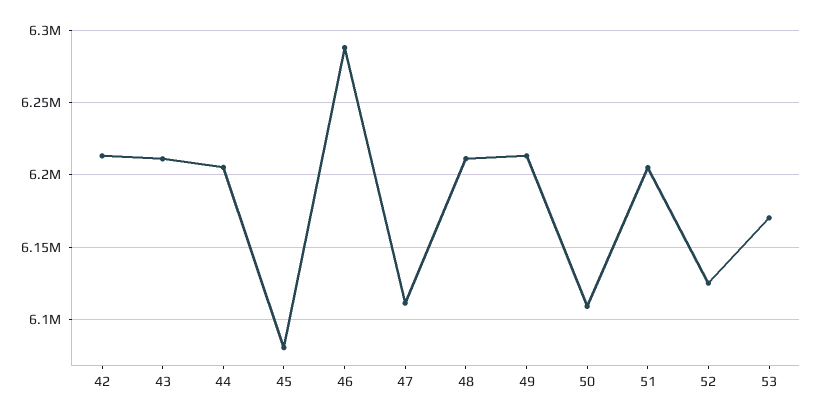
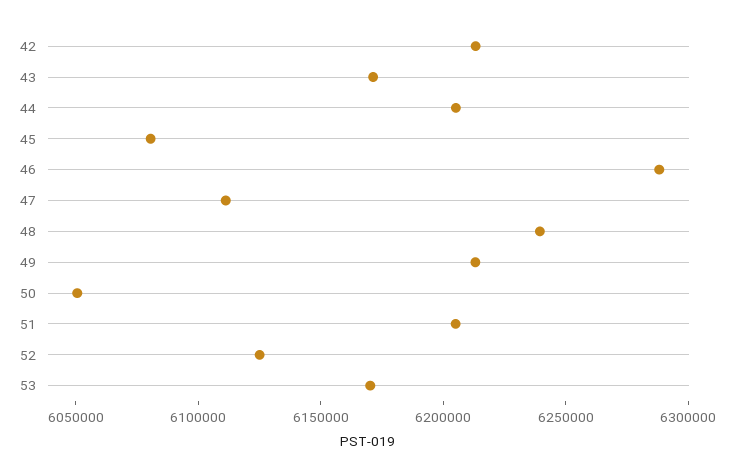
43: 6210000 -> 6170000
48: 6210000 -> 6240000
50: 6110000 -> 6050000

